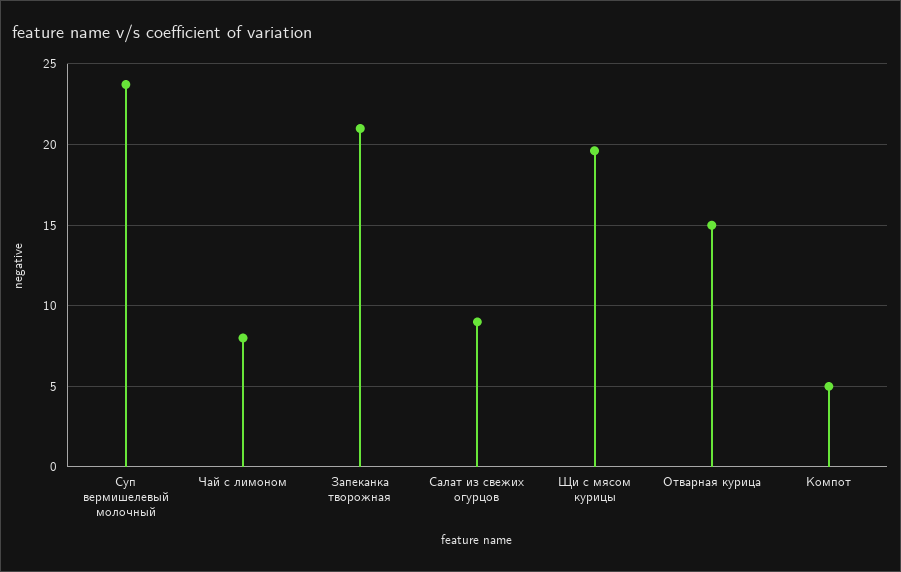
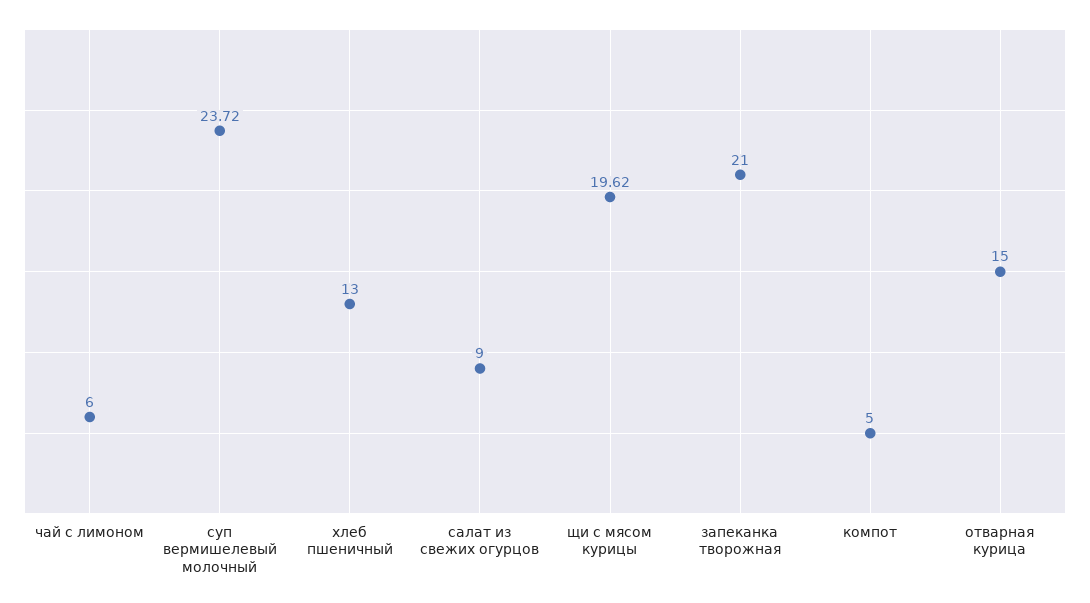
Чай с лимоном: 8 -> 6
хлеб пшеничный: none -> 13

